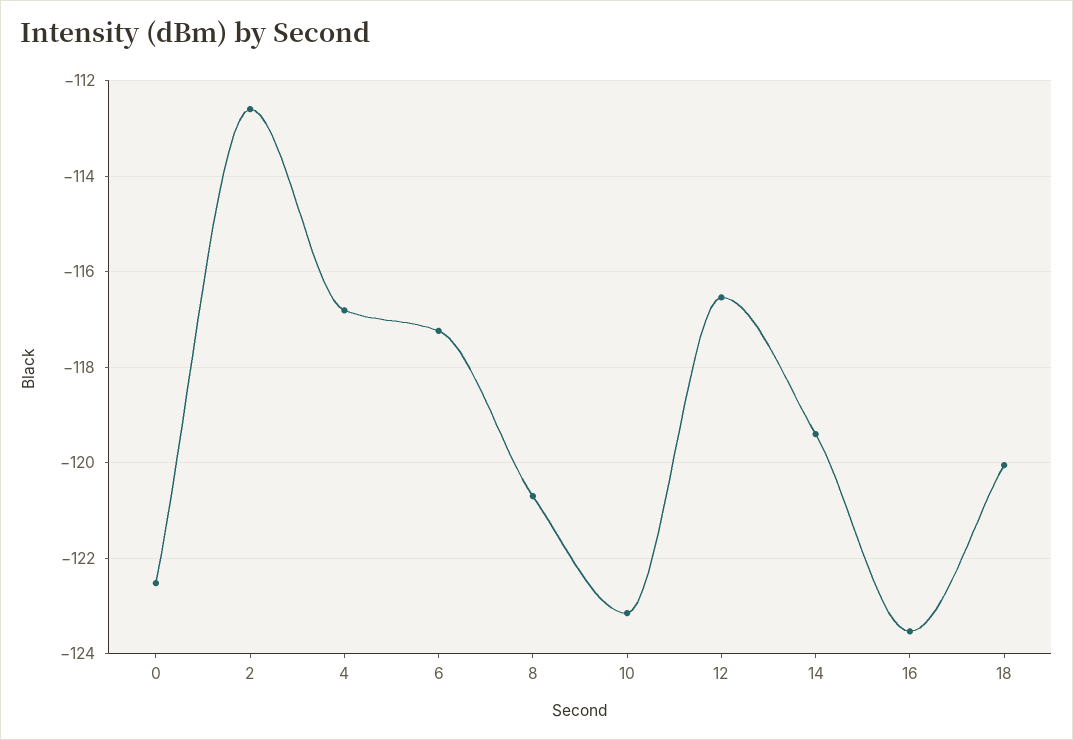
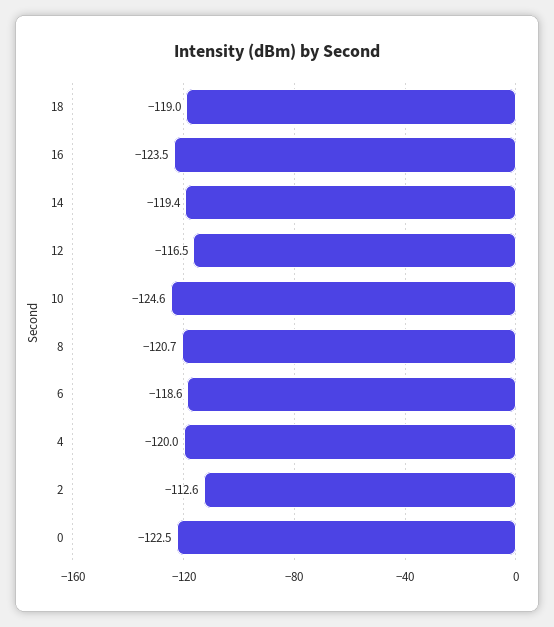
4: -116.8 -> -120
6: -117.2 -> -118.6
10: -123.2 -> -124.6
18: -120 -> -119

